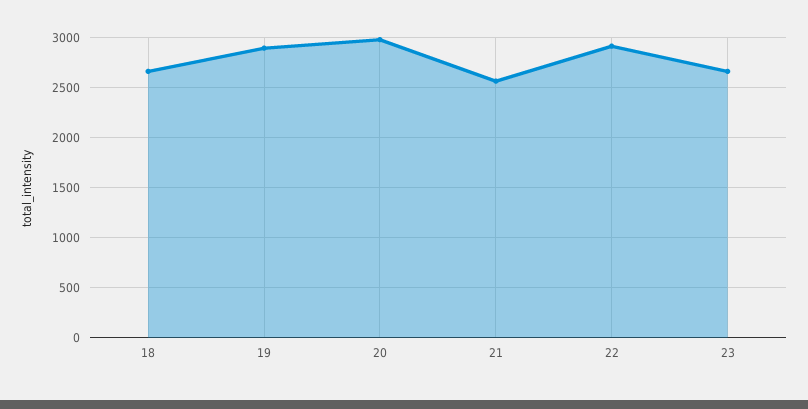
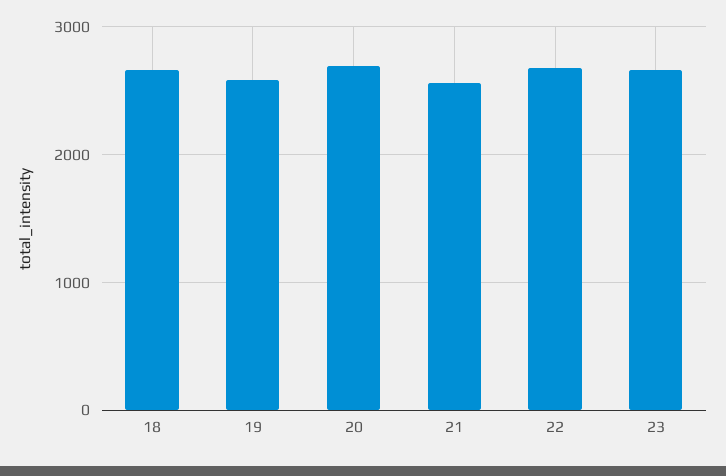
19: 2900 -> 2600
20: 3000 -> 2700
22: 2900 -> 2700

